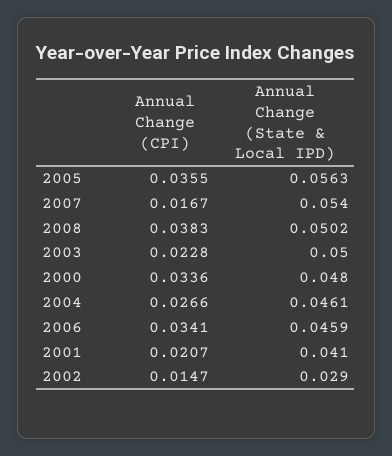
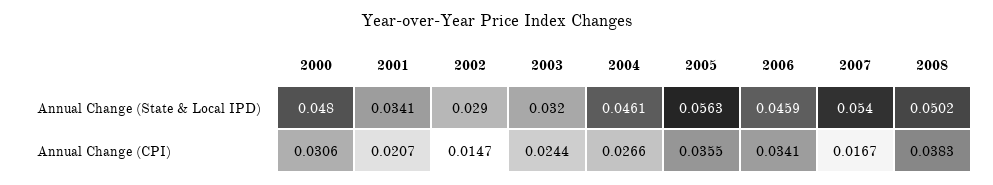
Annual Change (CPI), 2003: 0.0228 -> 0.0244
Annual Change (State & Local IPD), 2003: 0.05 -> 0.032
Annual Change (CPI), 2000: 0.0336 -> 0.0306
Annual Change (State & Local IPD), 2001: 0.041 -> 0.0341

